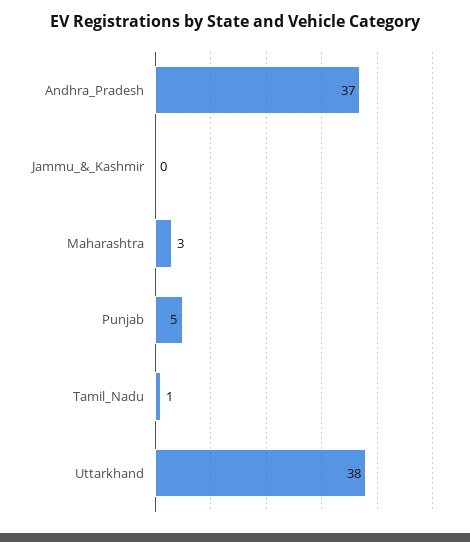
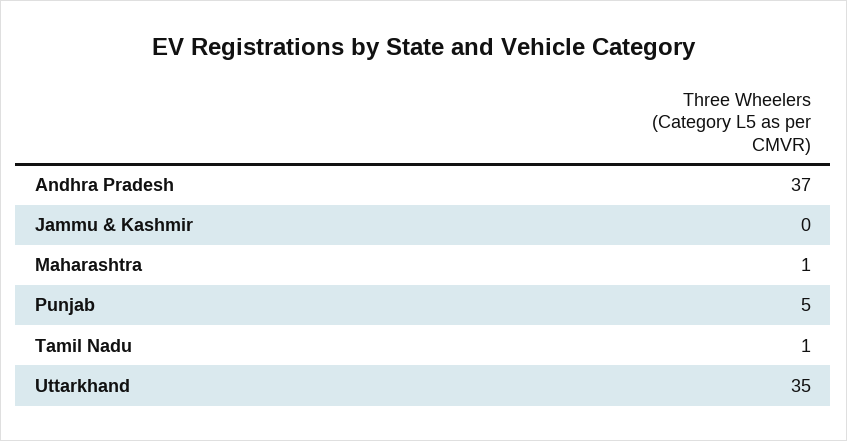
Maharashtra: 3 -> 1
Uttarkhand: 38 -> 35

